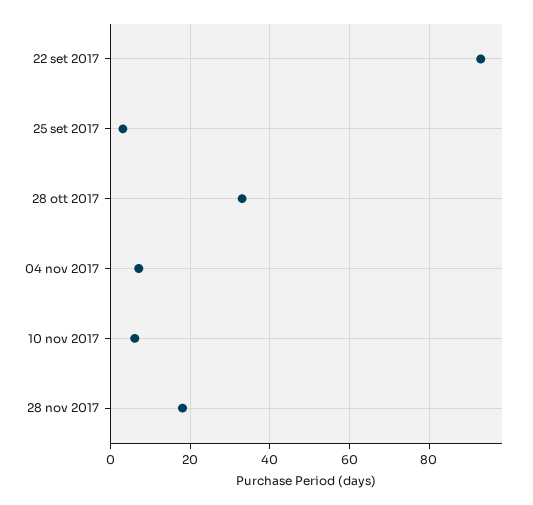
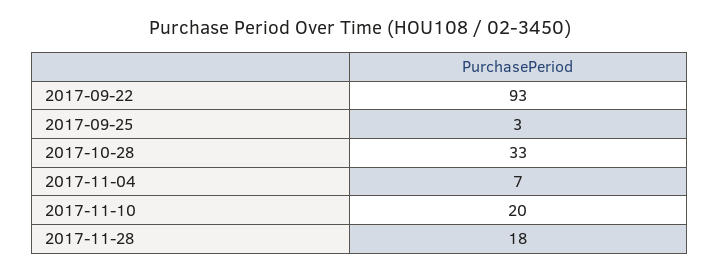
10 nov 2017: 5 -> 20

